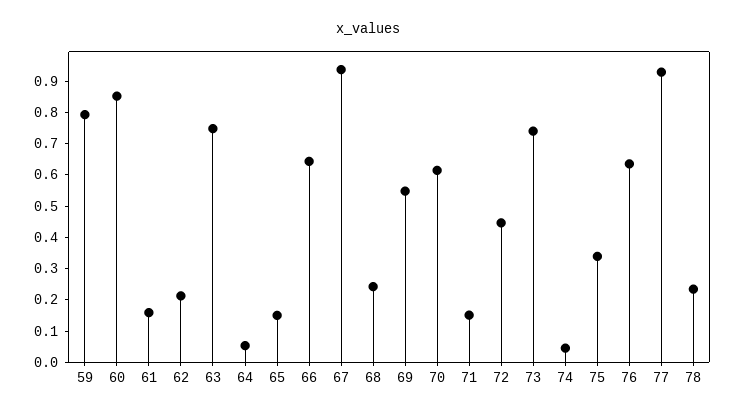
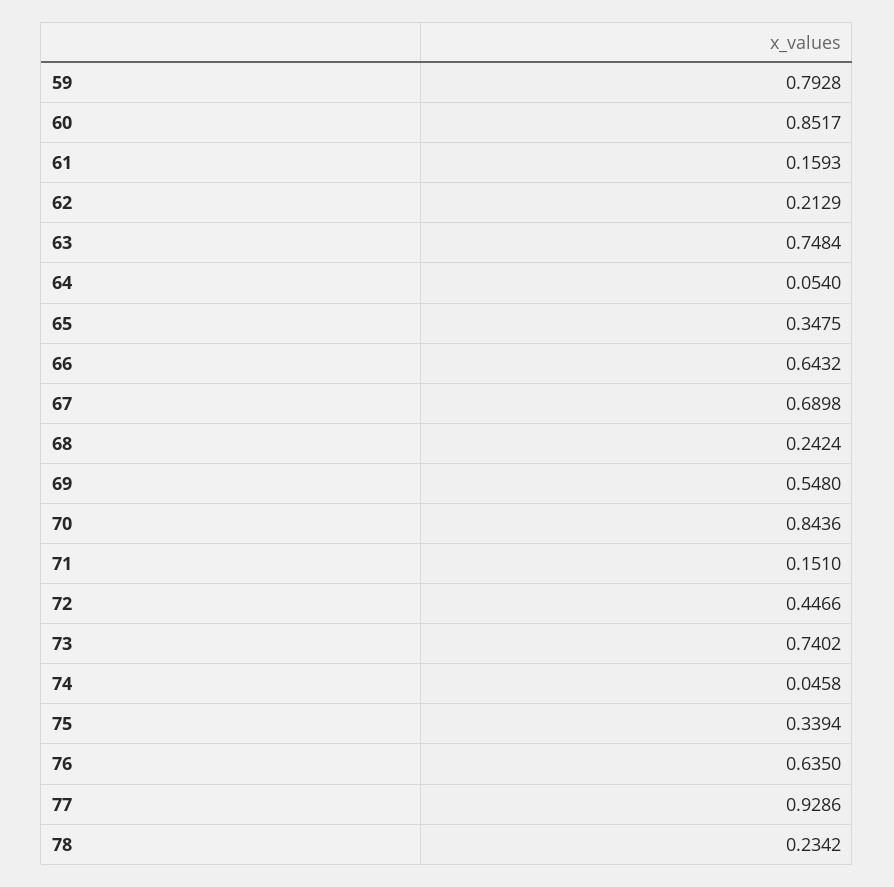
65: 0.15 -> 0.3475
67: 0.95 -> 0.6898
70: 0.6 -> 0.8436

